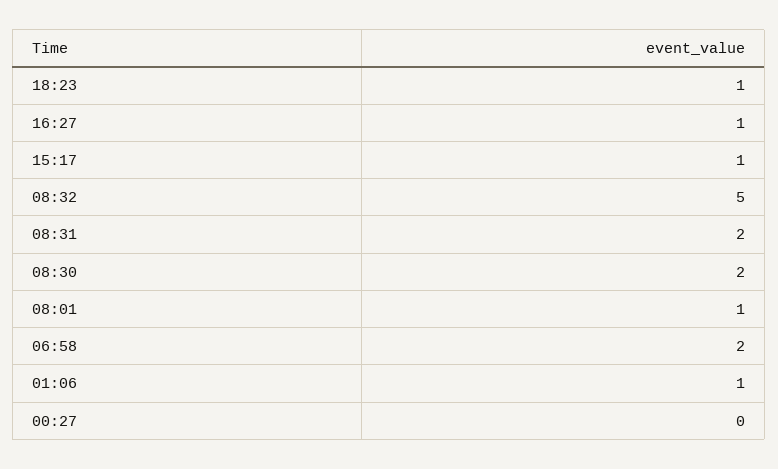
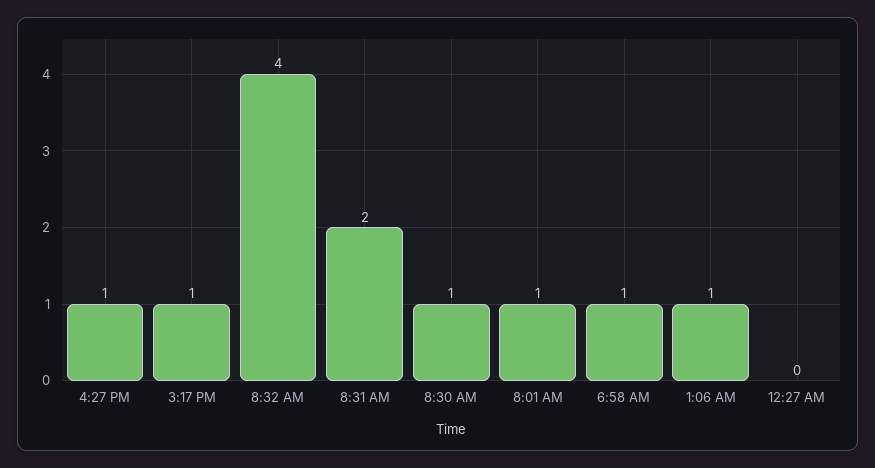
18:23: 1 -> none
08:32: 5 -> 4
08:30: 2 -> 1
06:58: 2 -> 1

